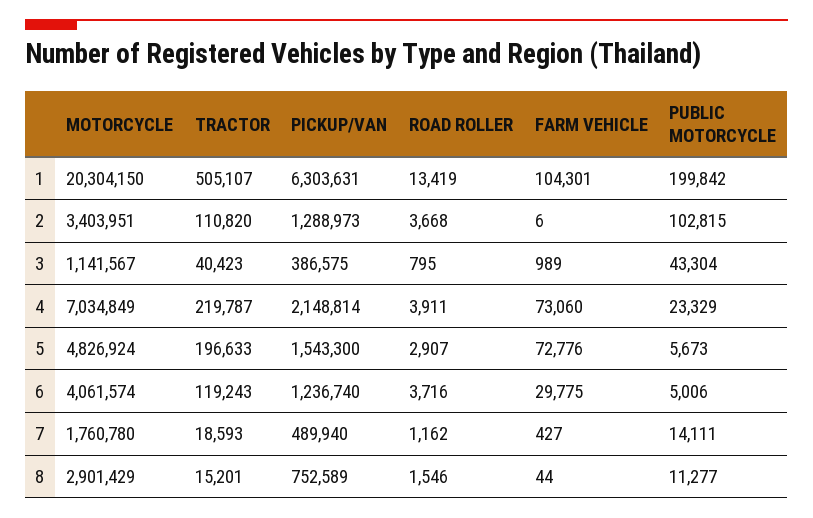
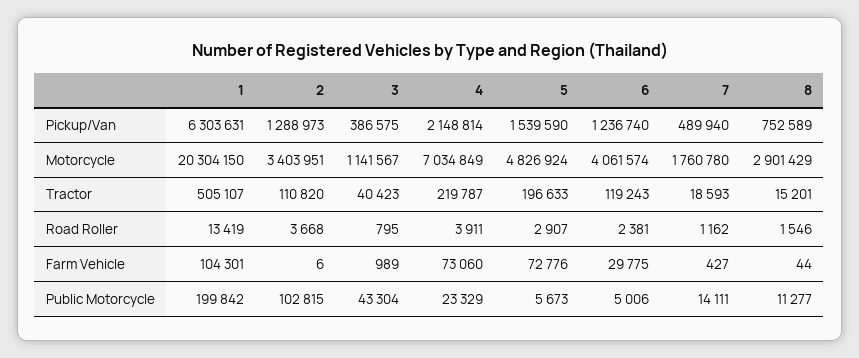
PICKUP/VAN, 5: 1543300 -> 1539590
ROAD ROLLER, 6: 3716 -> 2381

